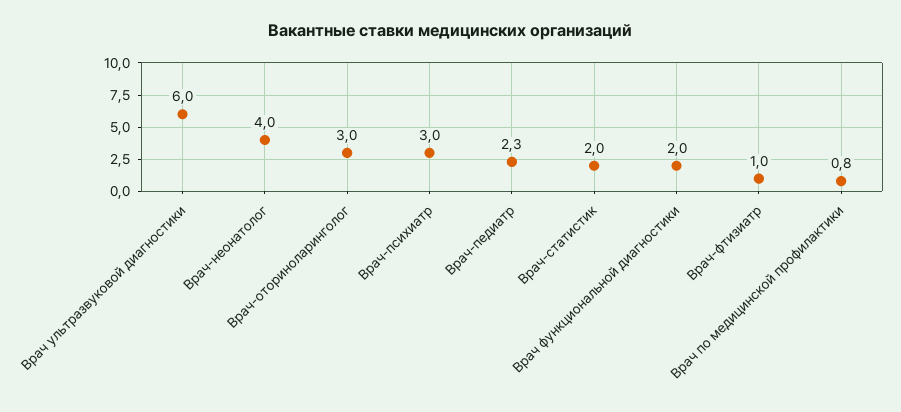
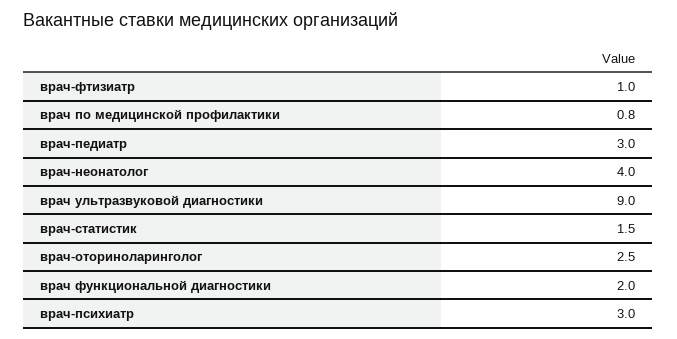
Врач ультразвуковой диагностики: 6 -> 9
Врач-оториноларинголог: 3 -> 2.5
Врач-педиатр: 2.3 -> 3
Врач-статистик: 2 -> 1.5

